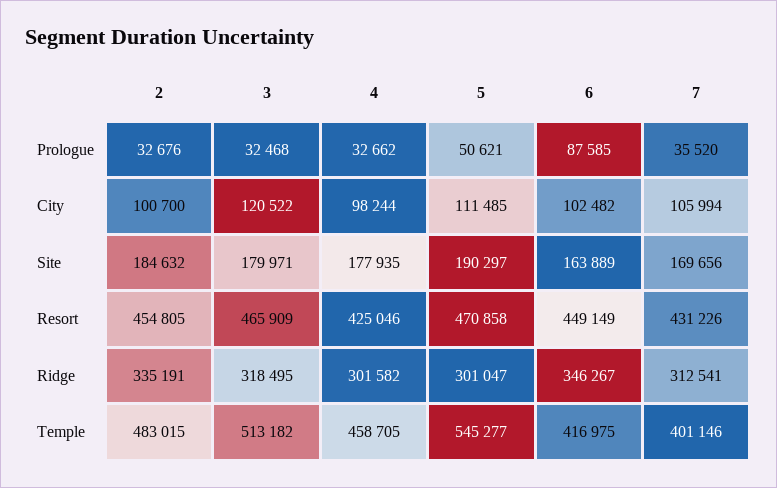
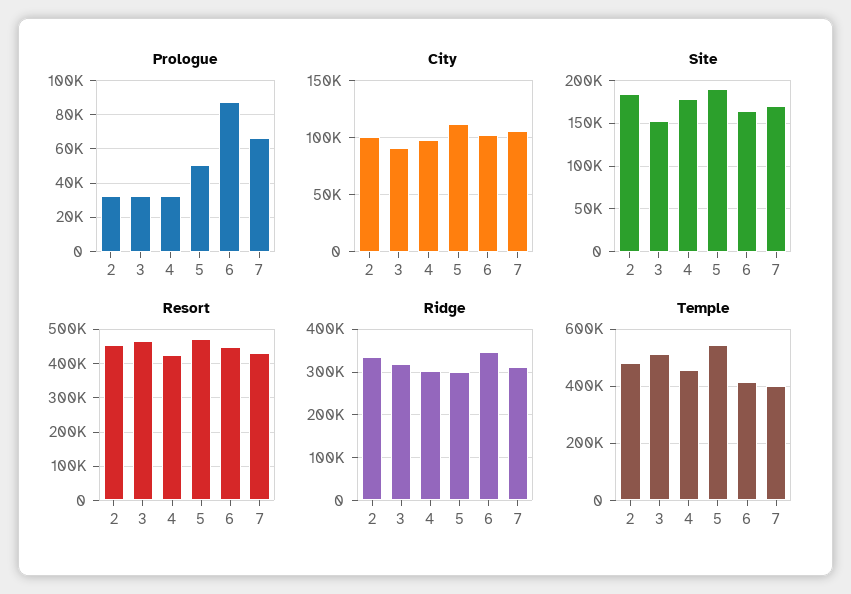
Prologue, 7: 35520 -> 65000
City, 3: 120522 -> 90000
Site, 3: 179971 -> 150000

